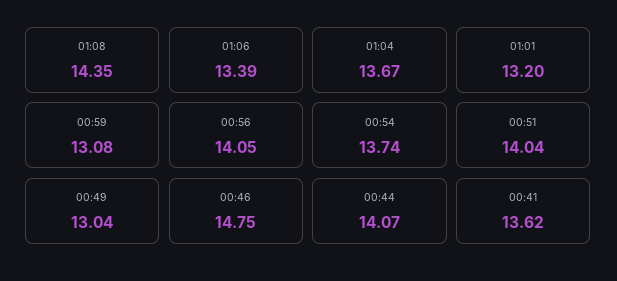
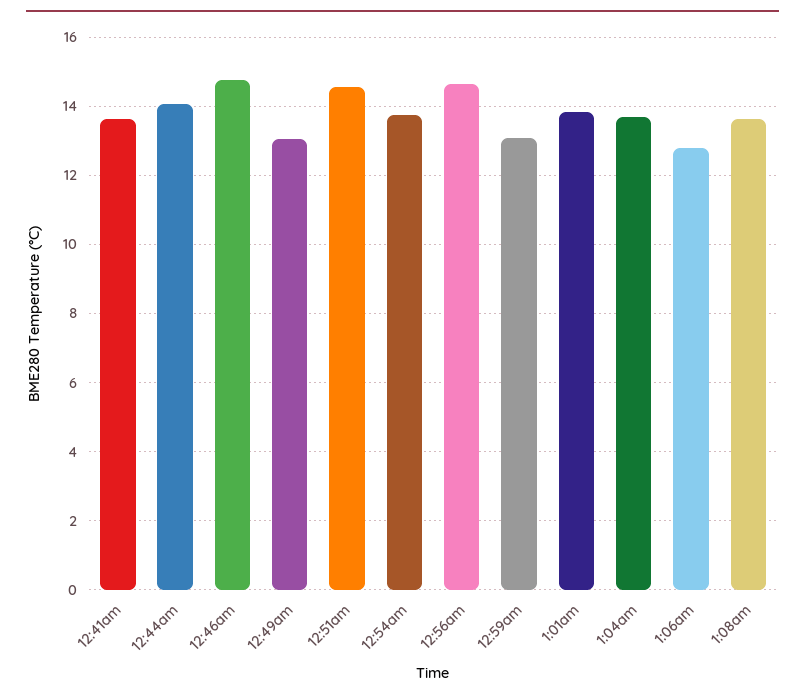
01:08: 14.35 -> 13.6
01:06: 13.39 -> 12.8
01:01: 13.2 -> 13.8
00:56: 14.05 -> 14.6
00:51: 14.04 -> 14.6

